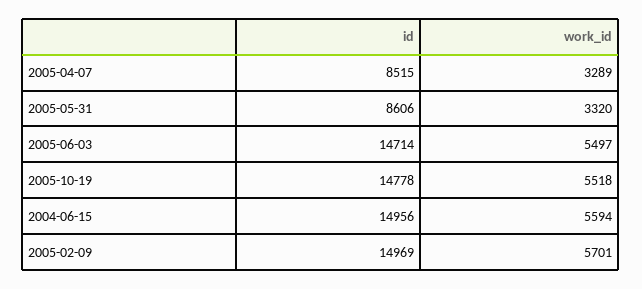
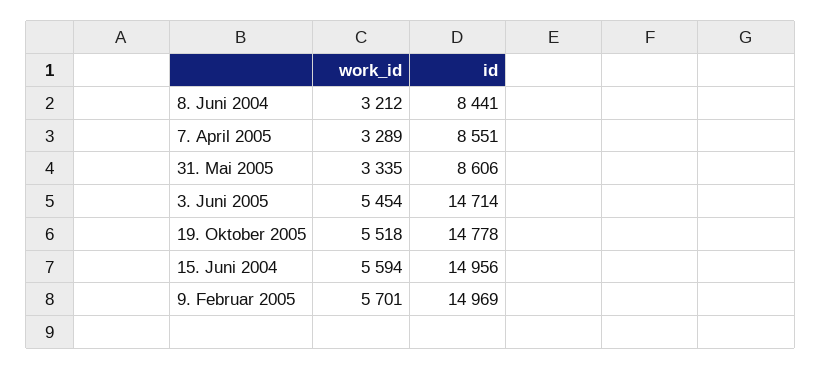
id, 2005-04-07: 8515 -> 8551
work_id, 2005-05-31: 3320 -> 3335
work_id, 2005-06-03: 5497 -> 5454
work_id, 8. Juni 2004: none -> 3212
id, 8. Juni 2004: none -> 8441

